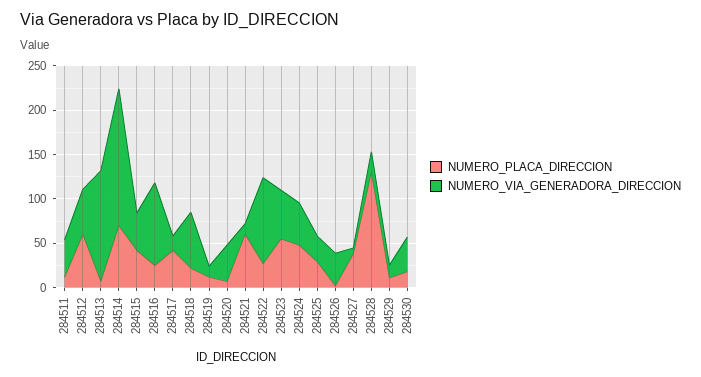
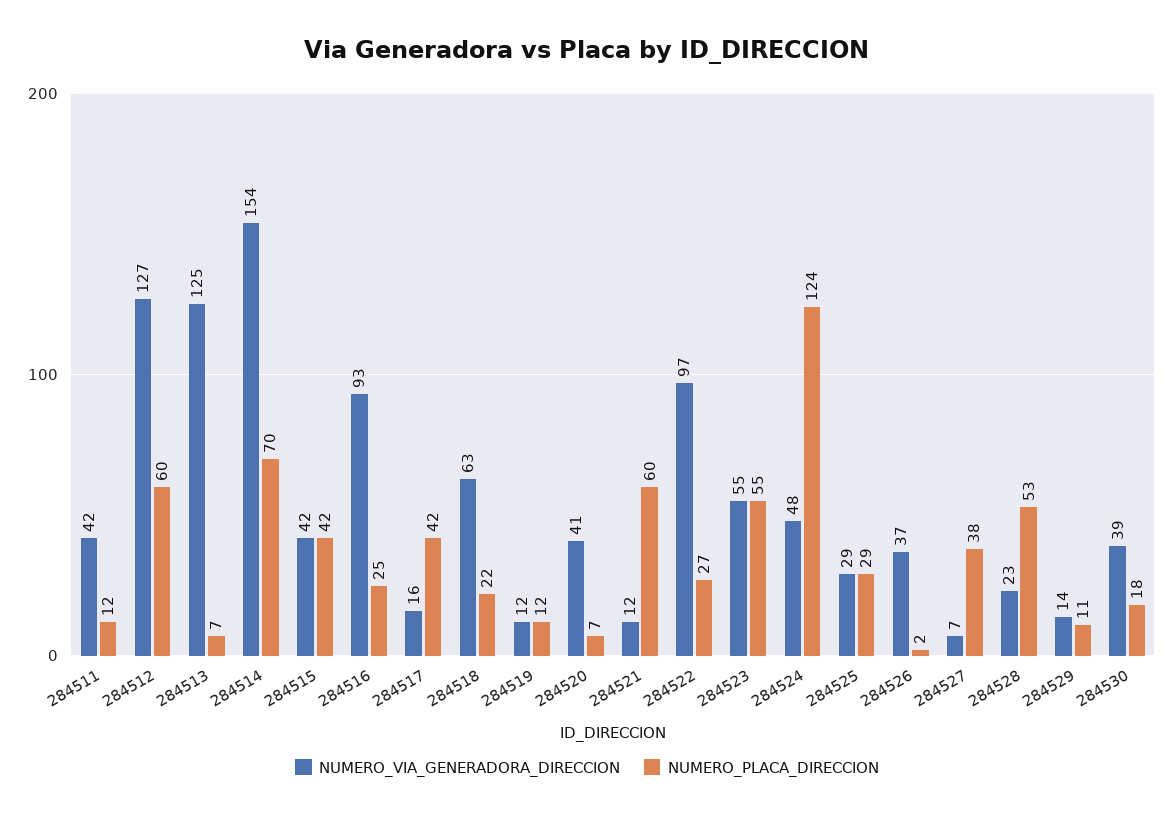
NUMERO_VIA_GENERADORA_DIRECCION, 284512: 50 -> 127
NUMERO_PLACA_DIRECCION, 284524: 50 -> 124
NUMERO_PLACA_DIRECCION, 284528: 130 -> 53

